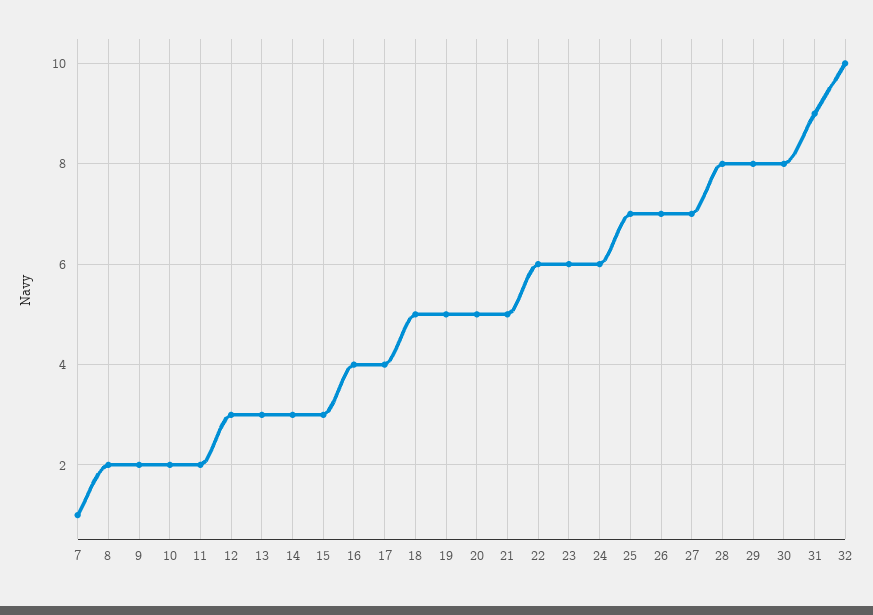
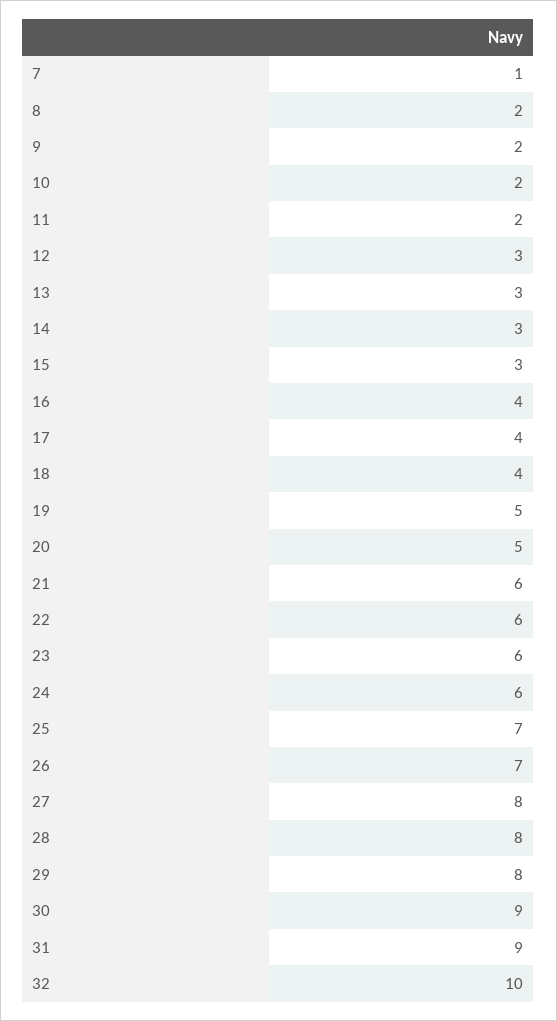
18: 5 -> 4
21: 5 -> 6
27: 7 -> 8
30: 8 -> 9

